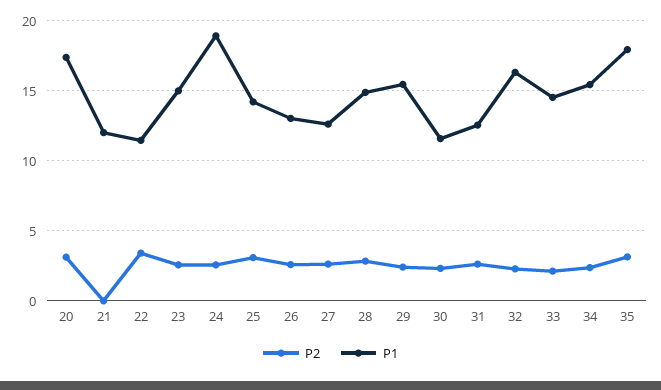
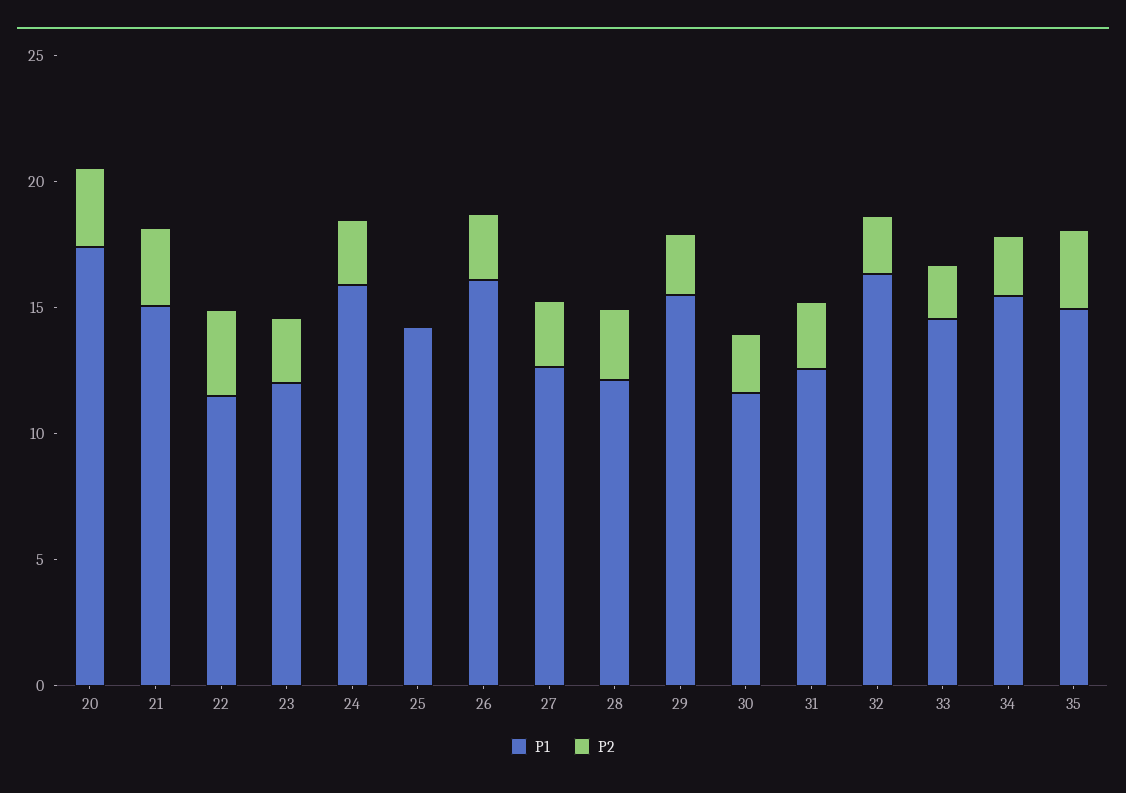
P2, 21: 0 -> 3
P1, 21: 12 -> 15
P1, 23: 15 -> 12
P1, 24: 19 -> 16
P2, 25: 3 -> 0
P1, 26: 13 -> 16
P1, 28: 15 -> 12
P1, 35: 18 -> 15

